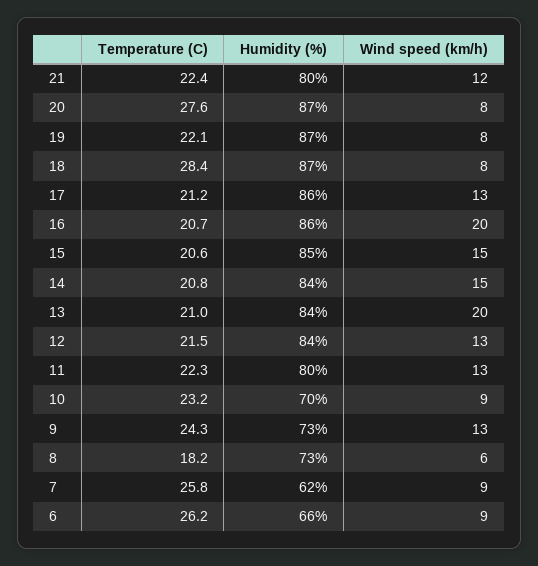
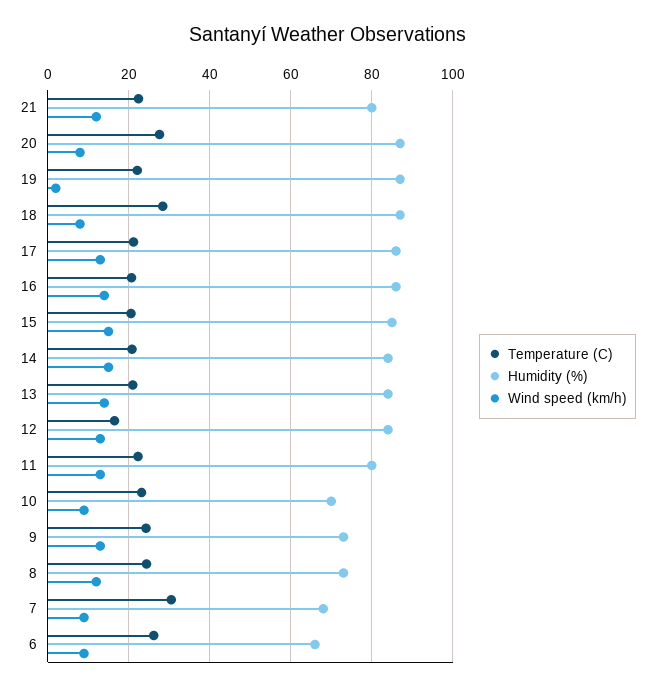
Wind speed (km/h), 19: 8 -> 2
Wind speed (km/h), 16: 20 -> 14
Wind speed (km/h), 13: 20 -> 14
Temperature (C), 12: 21.5 -> 16
Temperature (C), 8: 18.2 -> 24
Wind speed (km/h), 8: 6 -> 12
Temperature (C), 7: 25.8 -> 30
Humidity (%), 7: 62 -> 68

